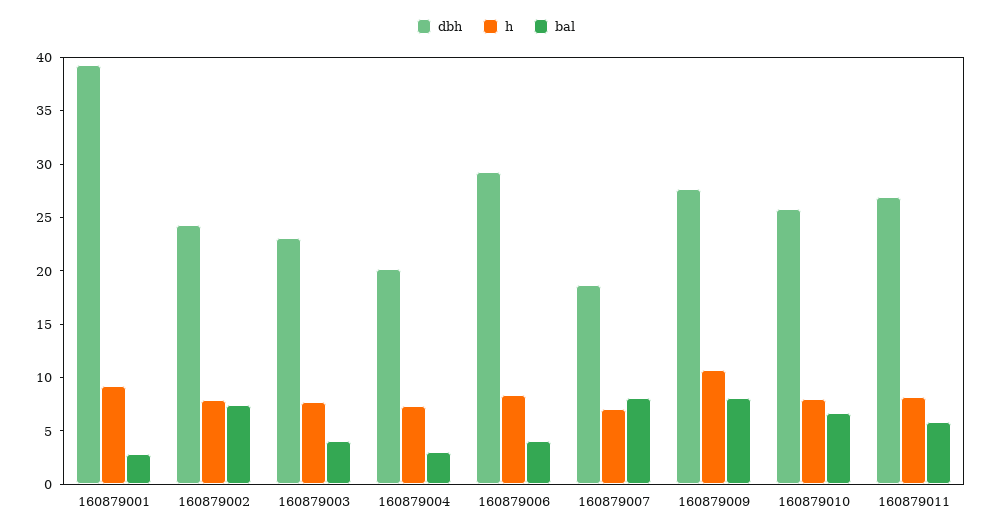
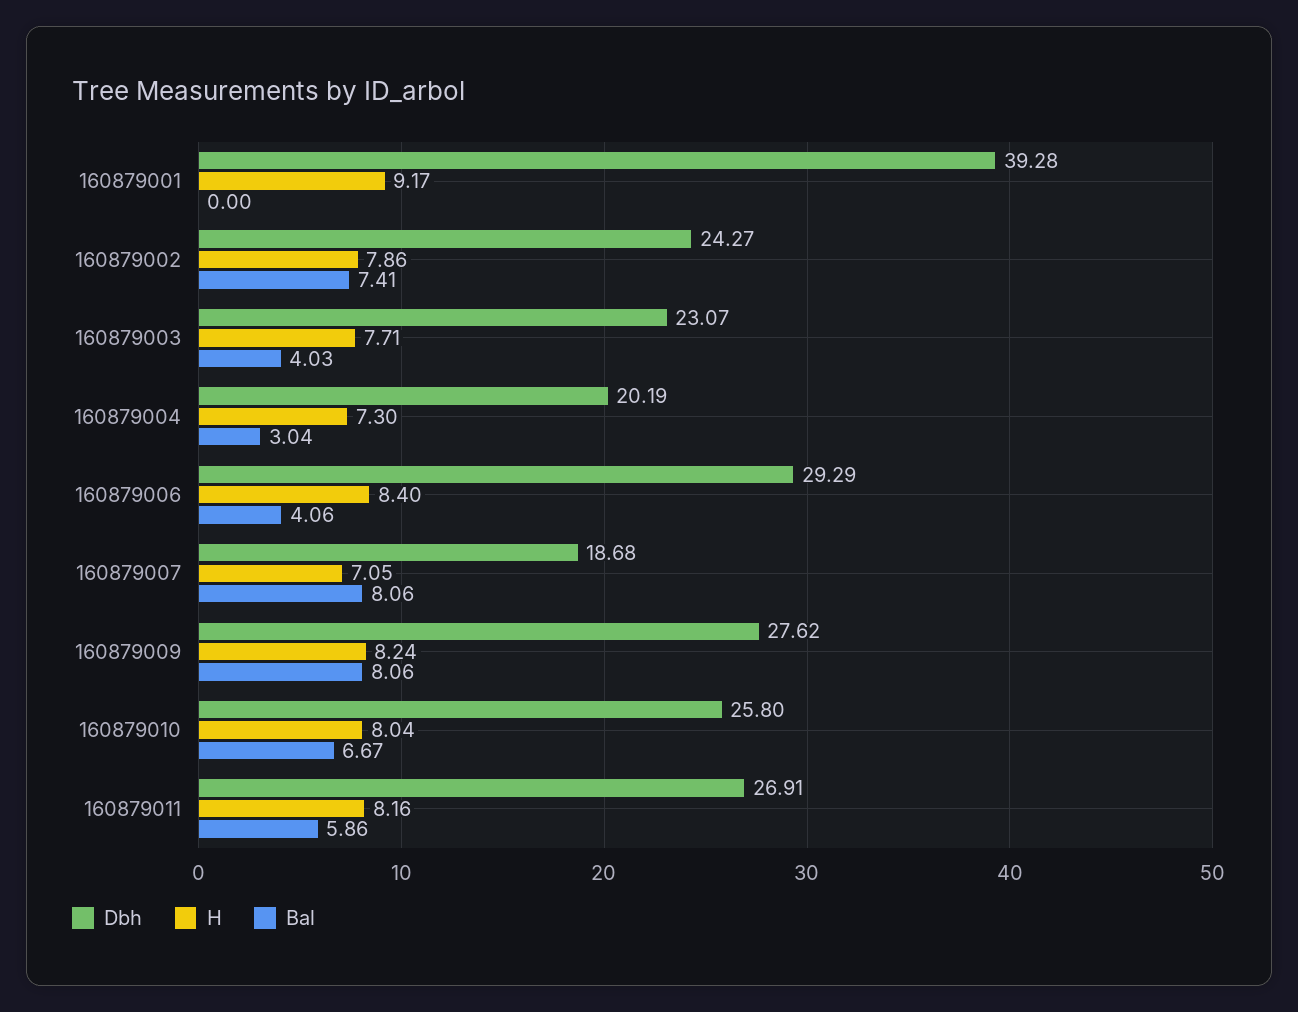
bal, 160879001: 3 -> 0
h, 160879009: 11 -> 8.24

